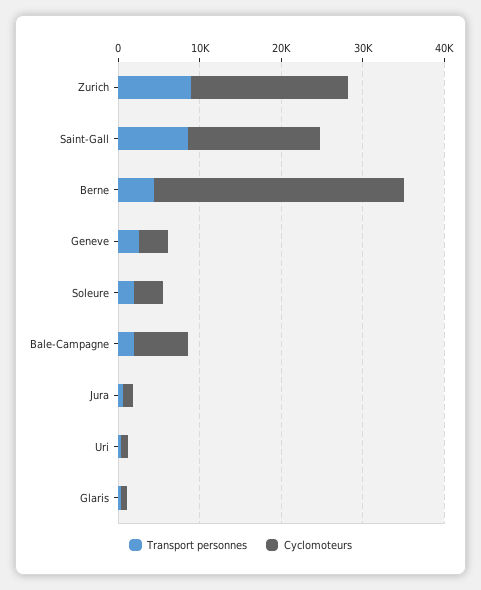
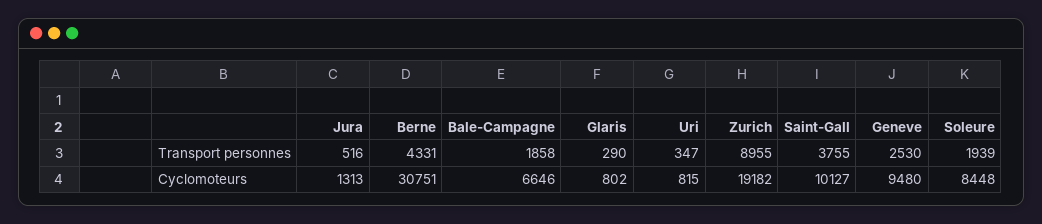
Transport personnes, Saint-Gall: 8000 -> 3755
Cyclomoteurs, Saint-Gall: 16000 -> 10127
Cyclomoteurs, Geneve: 4000 -> 9480
Cyclomoteurs, Soleure: 4000 -> 8448

